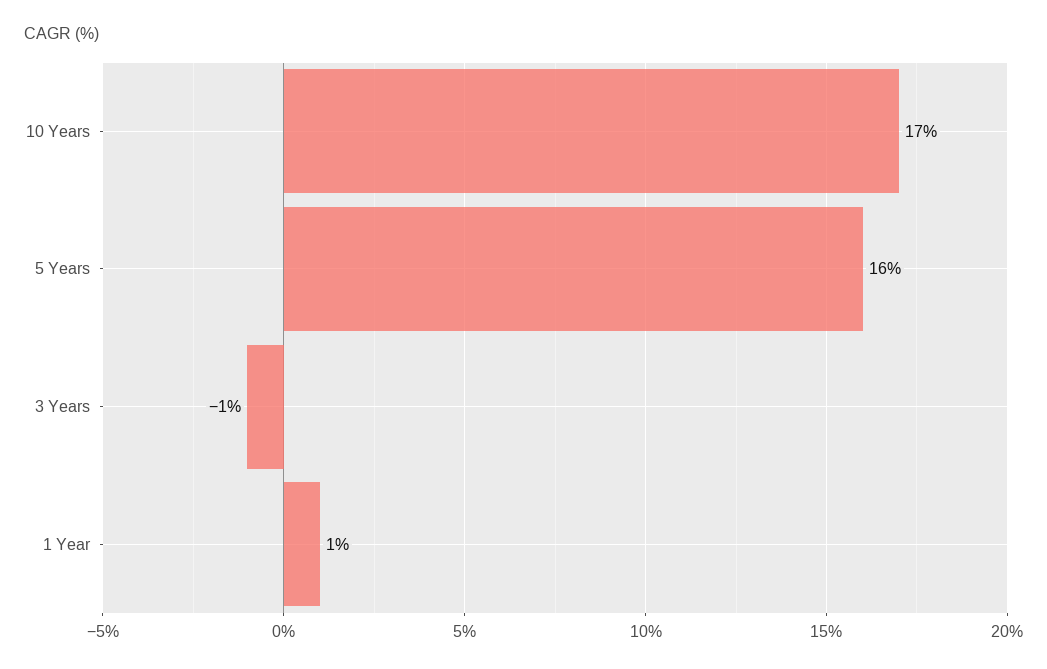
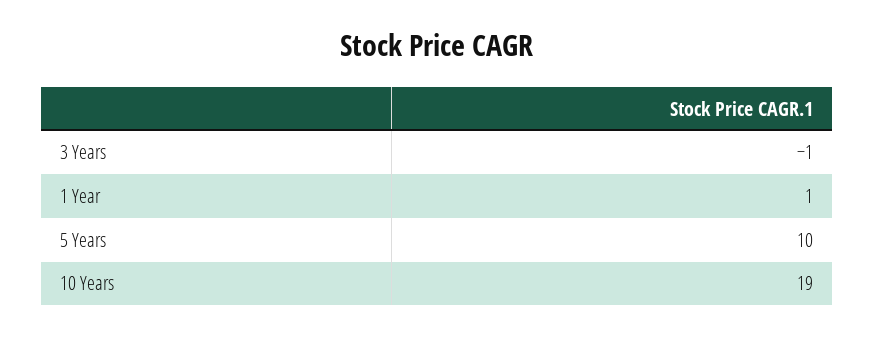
10 Years: 17 -> 19
5 Years: 16 -> 10

